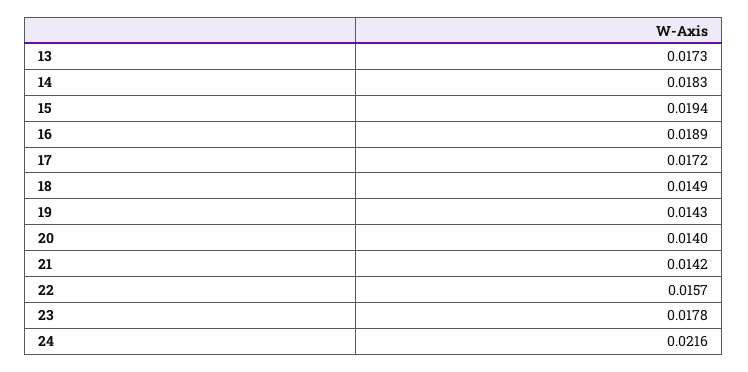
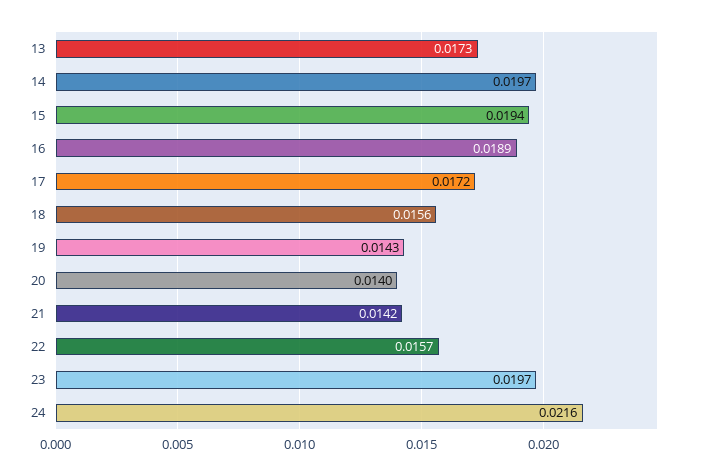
14: 0.0183 -> 0.0197
18: 0.0149 -> 0.0156
23: 0.0178 -> 0.0197

